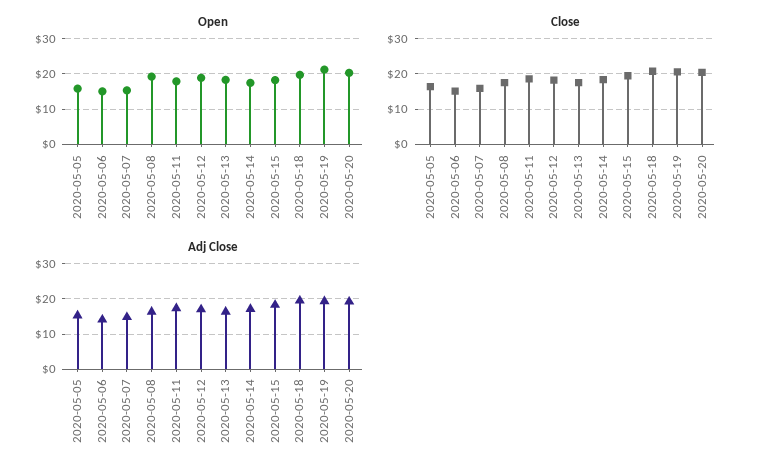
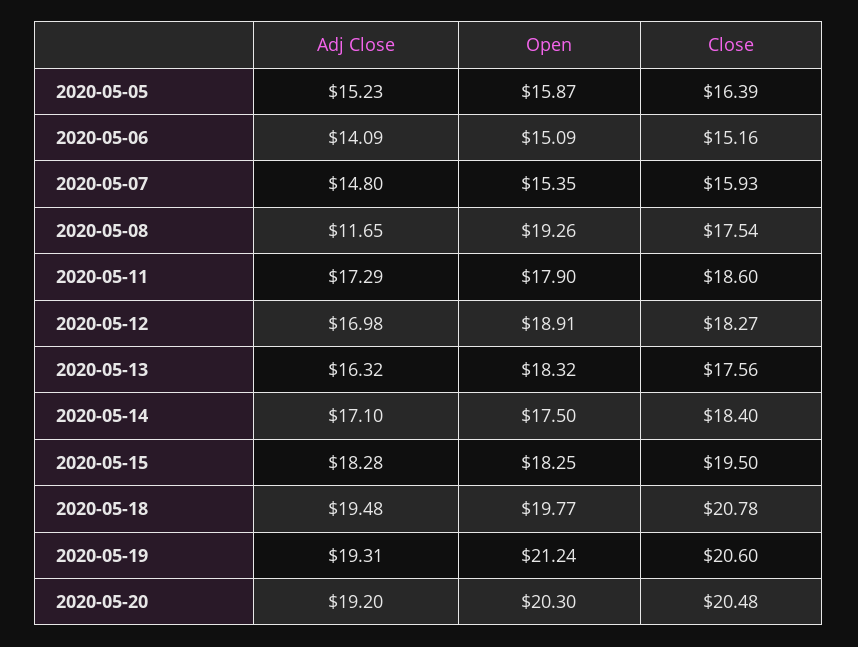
Adj Close, 2020-05-08: 16 -> 11.65

